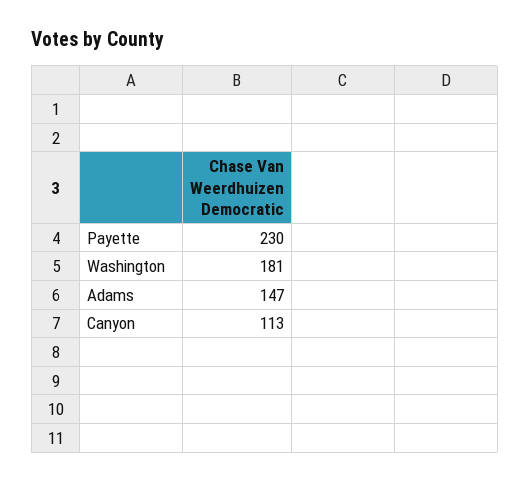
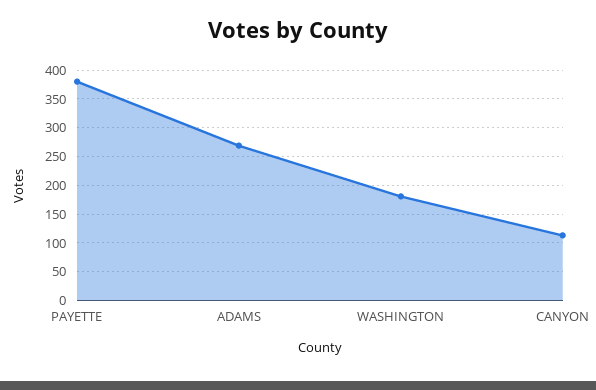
Payette: 230 -> 375
Adams: 147 -> 275

